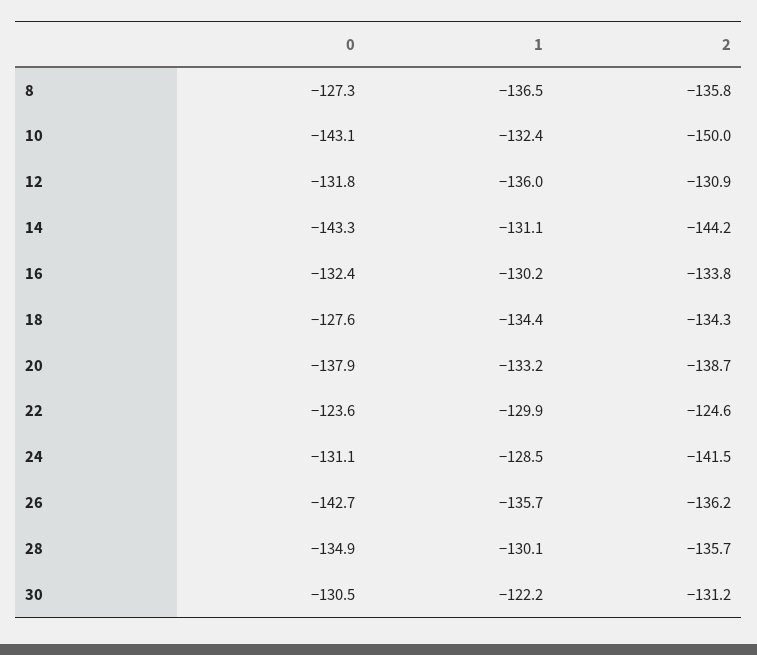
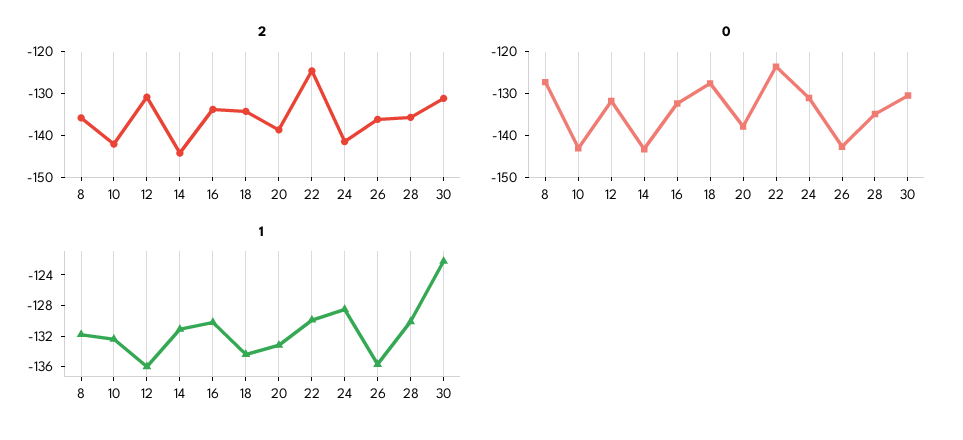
1, 8: -136.5 -> -132
2, 10: -150 -> -142

